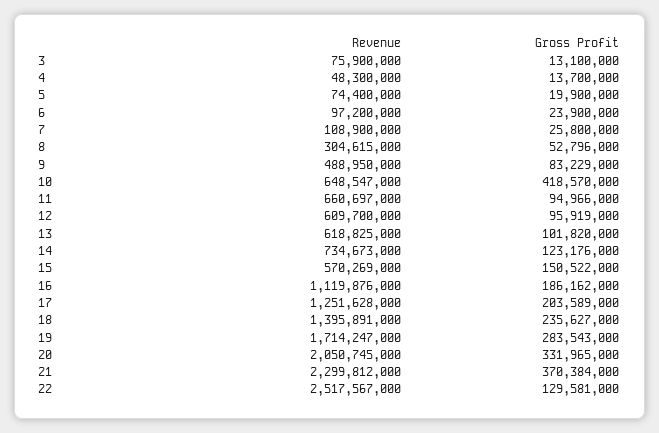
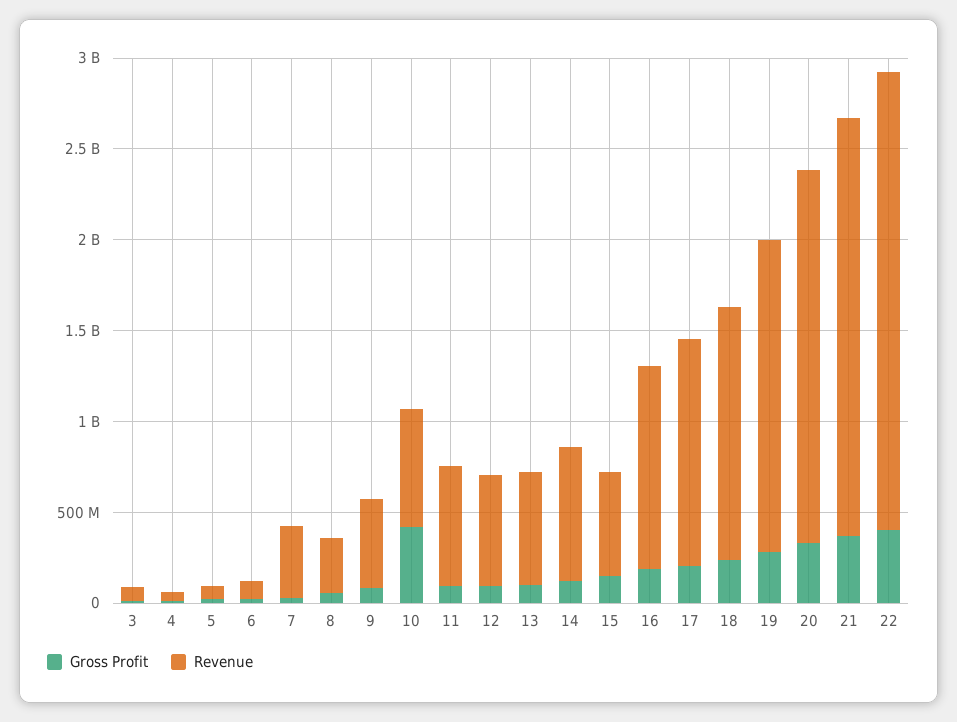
Revenue, 7: 108900000 -> 400000000
Gross Profit, 22: 129581000 -> 400000000

